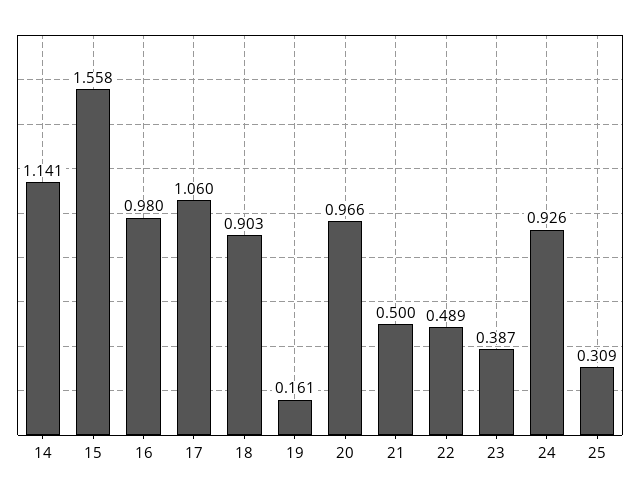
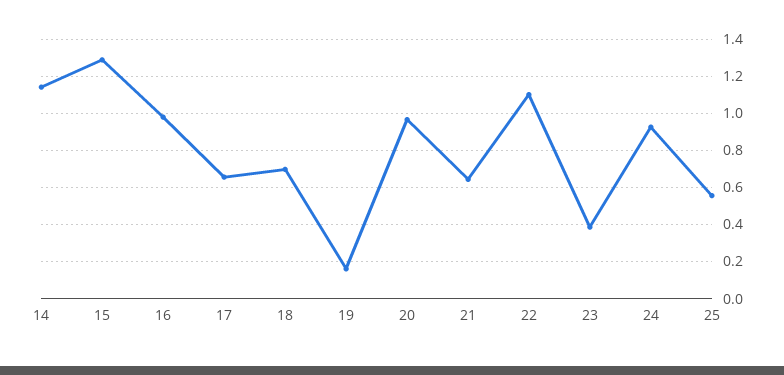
15: 1.558 -> 1.3
17: 1.06 -> 0.65
18: 0.903 -> 0.7
21: 0.5 -> 0.65
22: 0.489 -> 1.1
25: 0.309 -> 0.55

